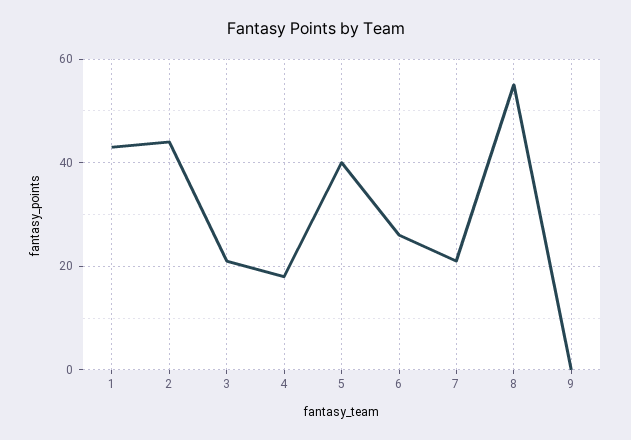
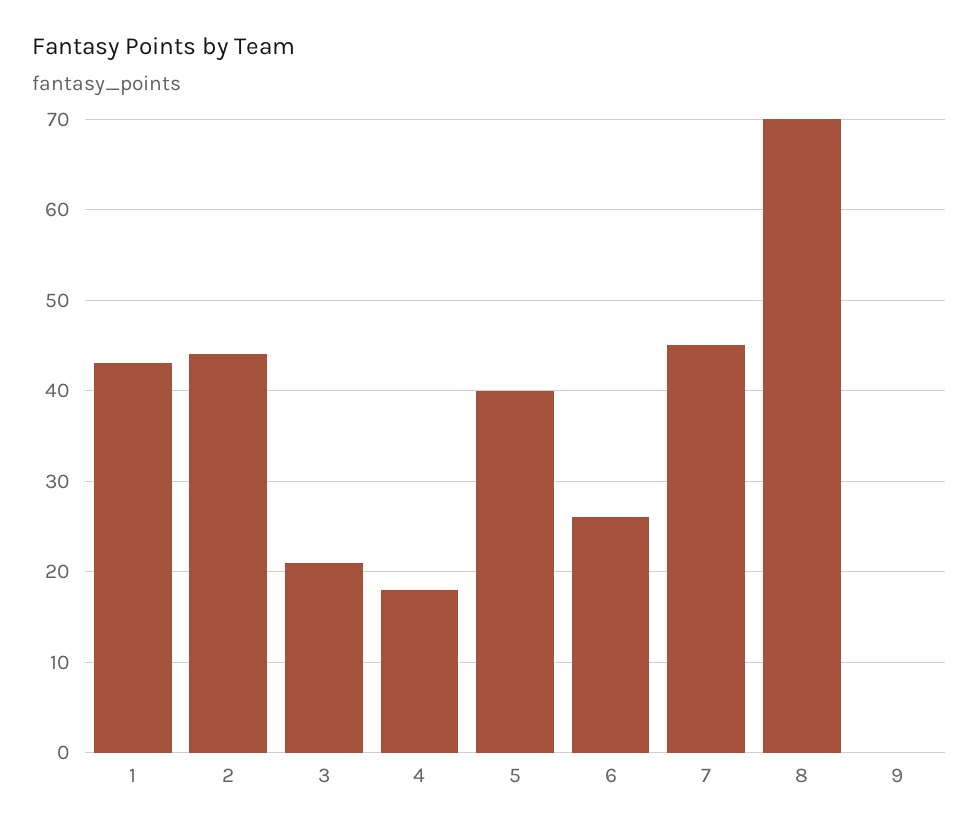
7: 20 -> 45
8: 55 -> 70

